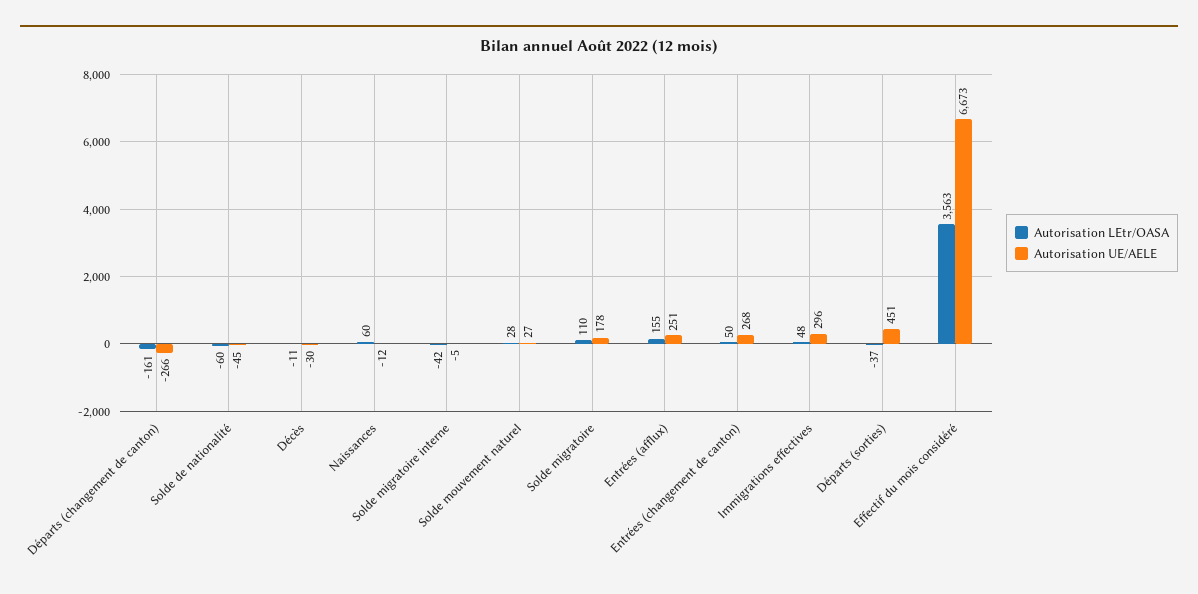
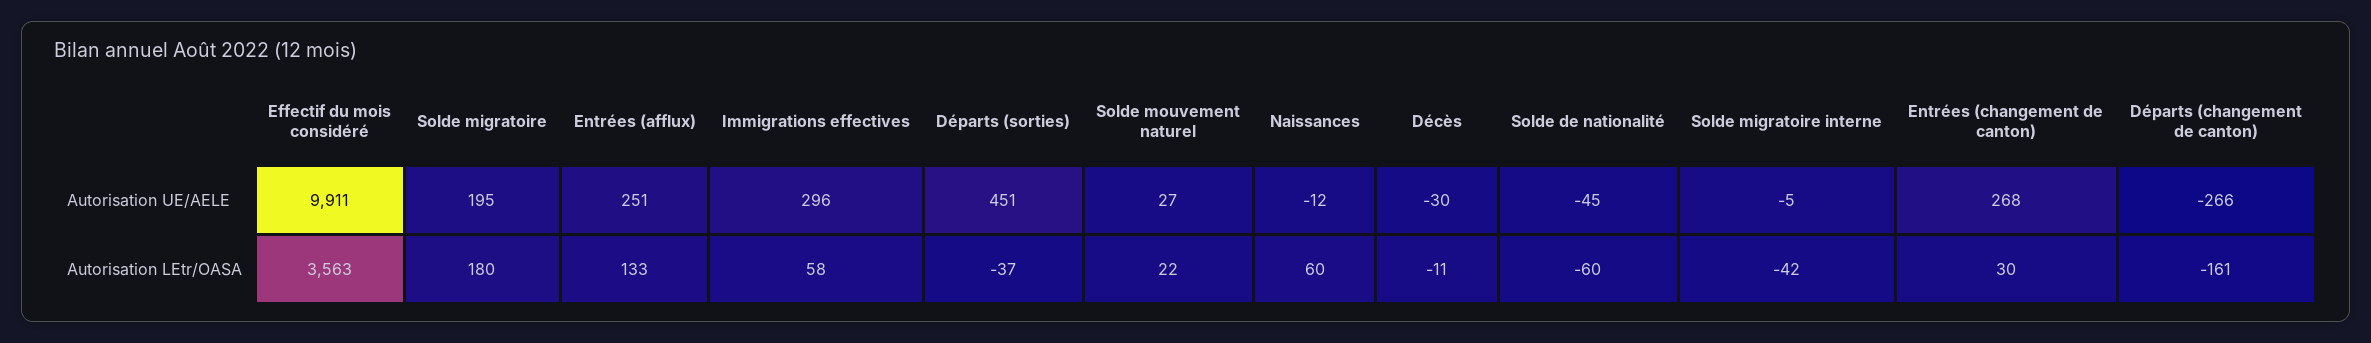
Autorisation LEtr/OASA, Solde mouvement naturel: 28 -> 22
Autorisation LEtr/OASA, Solde migratoire: 110 -> 180
Autorisation UE/AELE, Solde migratoire: 178 -> 195
Autorisation LEtr/OASA, Entrées (afflux): 155 -> 133
Autorisation LEtr/OASA, Entrées (changement de canton): 50 -> 30
Autorisation LEtr/OASA, Immigrations effectives: 48 -> 58
Autorisation UE/AELE, Effectif du mois considéré: 6673 -> 9911

